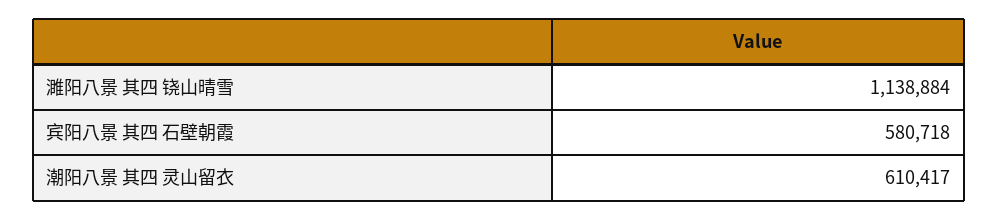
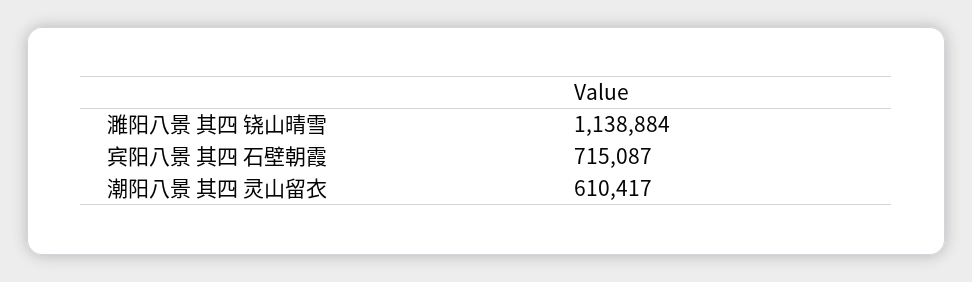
宾阳八景 其四 石壁朝霞: 580718 -> 715087

